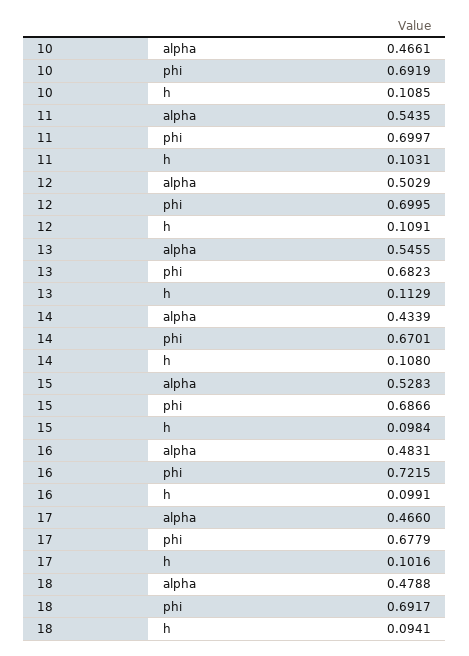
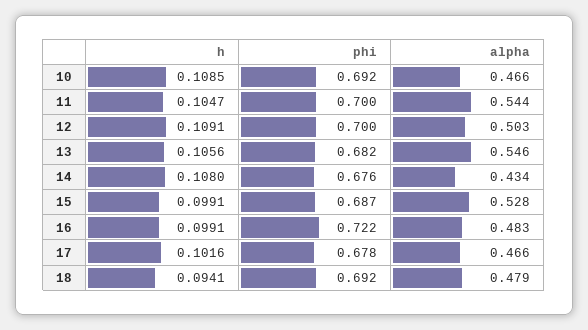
11, h: 0.1031 -> 0.1047
13, h: 0.1129 -> 0.1056
14, phi: 0.6701 -> 0.676
15, h: 0.0984 -> 0.0991

